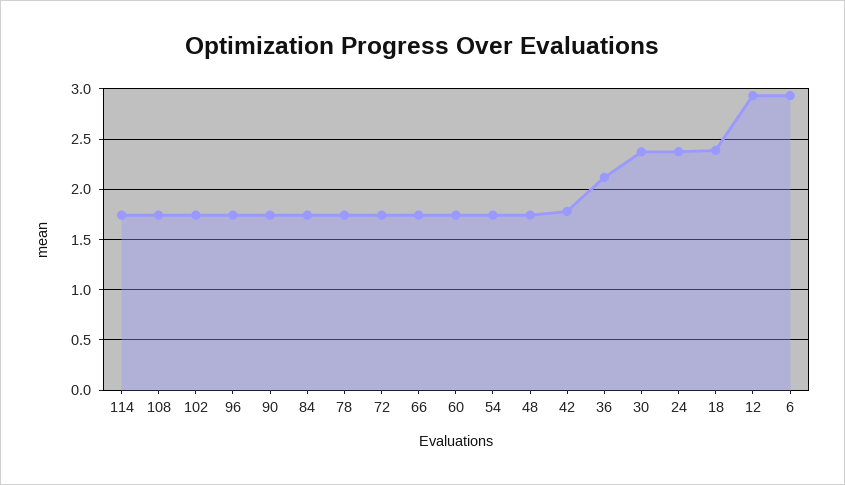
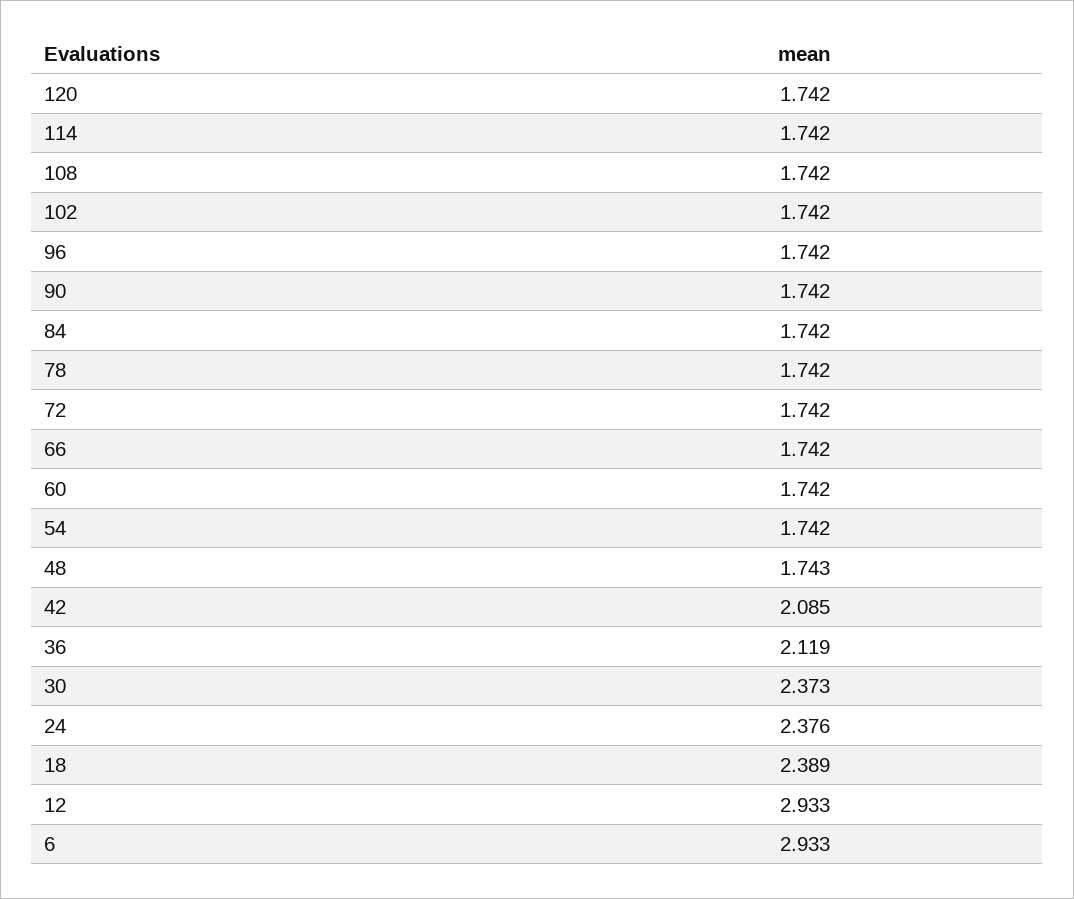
42: 1.8 -> 2.085
120: none -> 1.742

